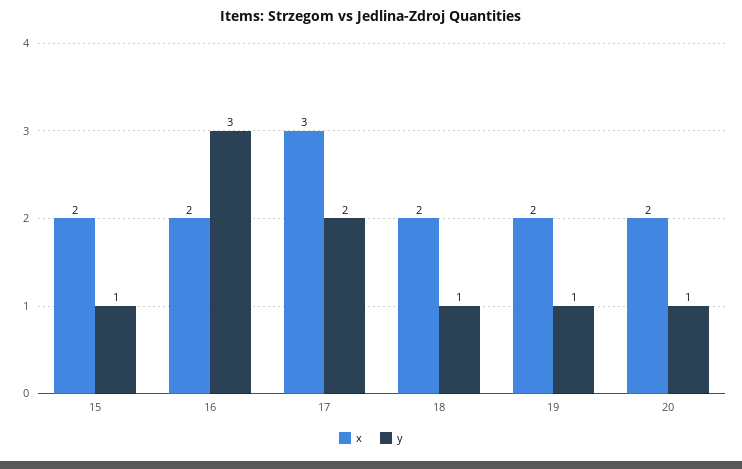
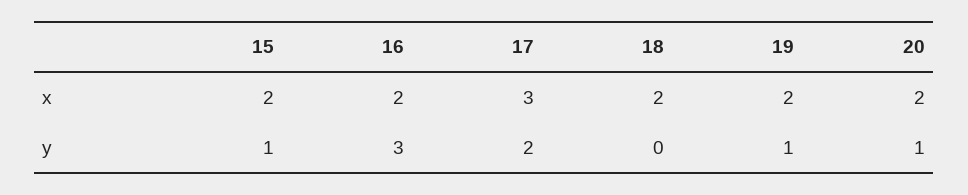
y, 18: 1 -> 0

